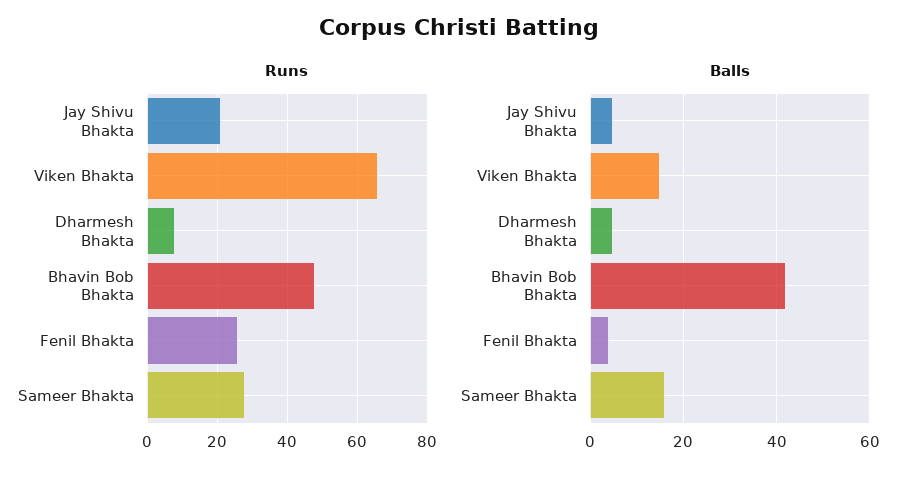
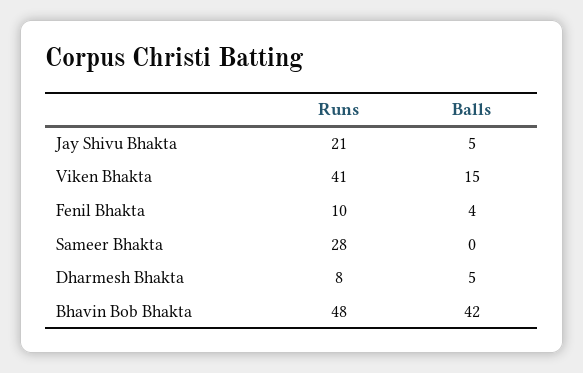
Runs, Viken Bhakta: 65 -> 41
Runs, Fenil Bhakta: 25 -> 10
Balls, Sameer Bhakta: 15 -> 0

